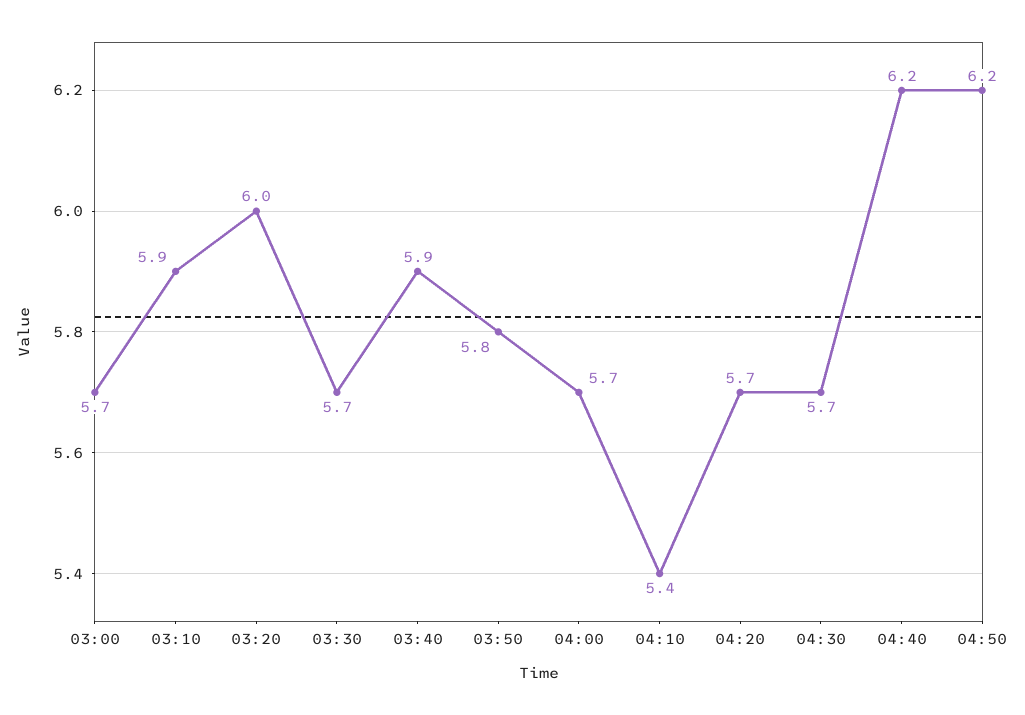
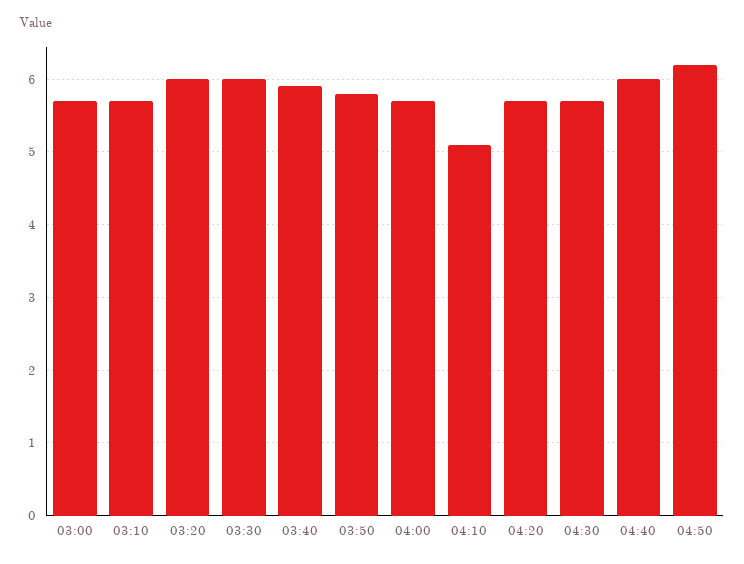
03:10: 5.9 -> 5.7
03:30: 5.7 -> 6
04:10: 5.4 -> 5.1
04:40: 6.2 -> 6

